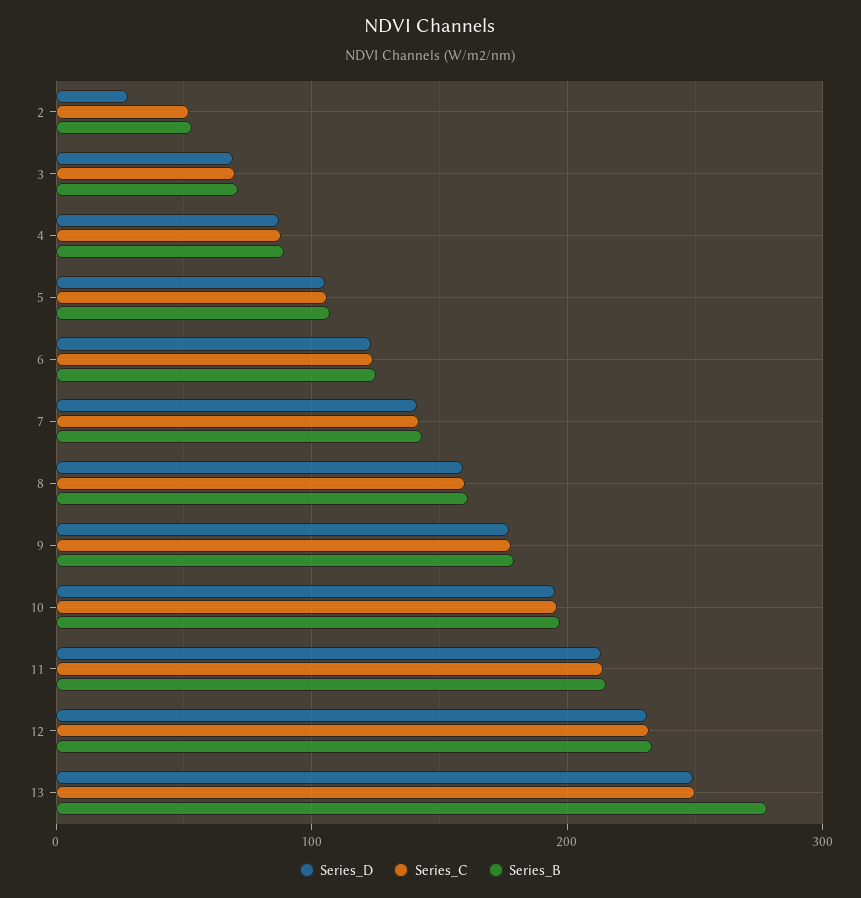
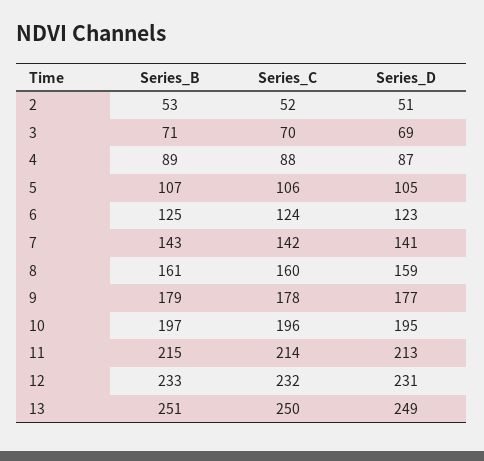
Series_D, 2: 30 -> 51
Series_B, 13: 280 -> 251

